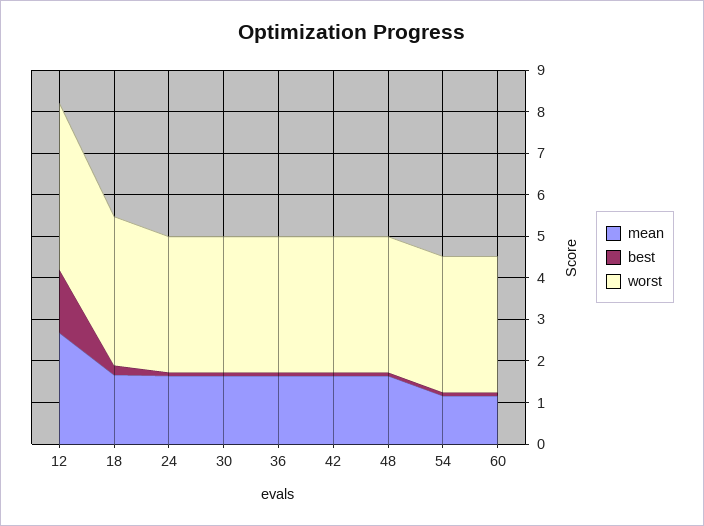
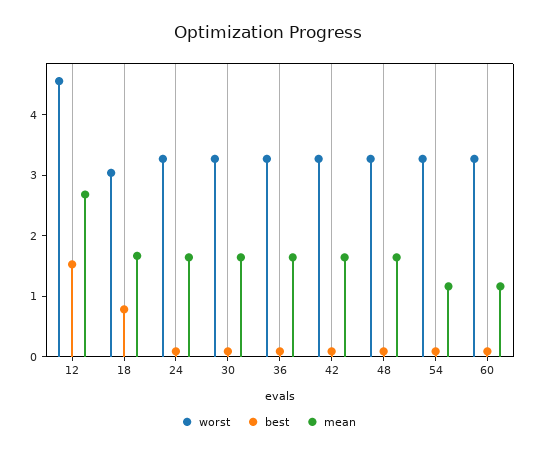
worst, 12: 4 -> 4.6
best, 18: 0.2 -> 0.8
worst, 18: 3.6 -> 3

